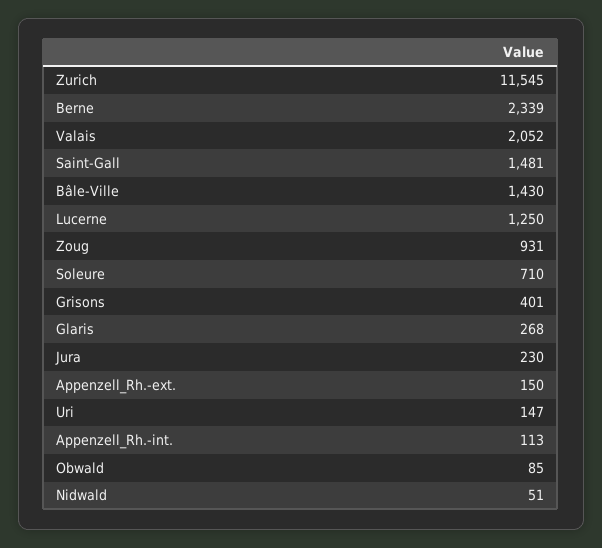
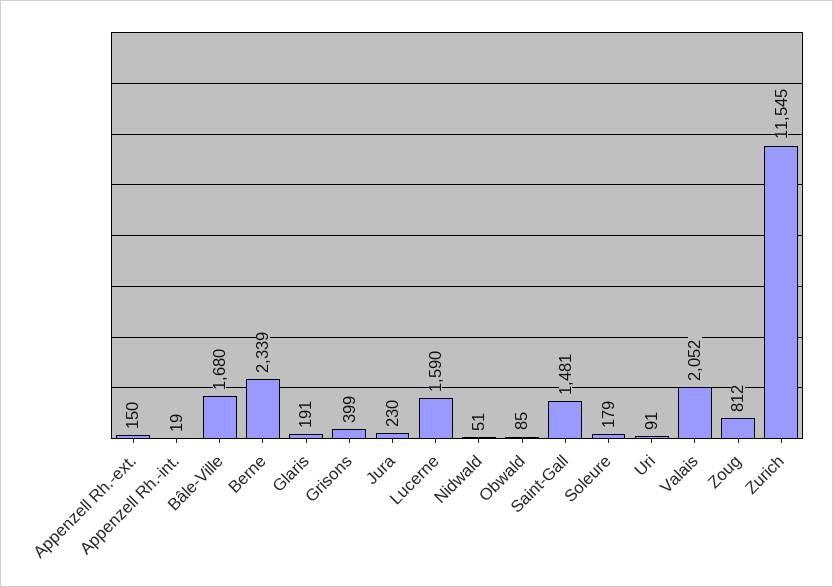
Bâle-Ville: 1430 -> 1680
Lucerne: 1250 -> 1590
Zoug: 931 -> 812
Soleure: 710 -> 179
Grisons: 401 -> 399
Glaris: 268 -> 191
Uri: 147 -> 91
Appenzell_Rh.-int.: 113 -> 19

